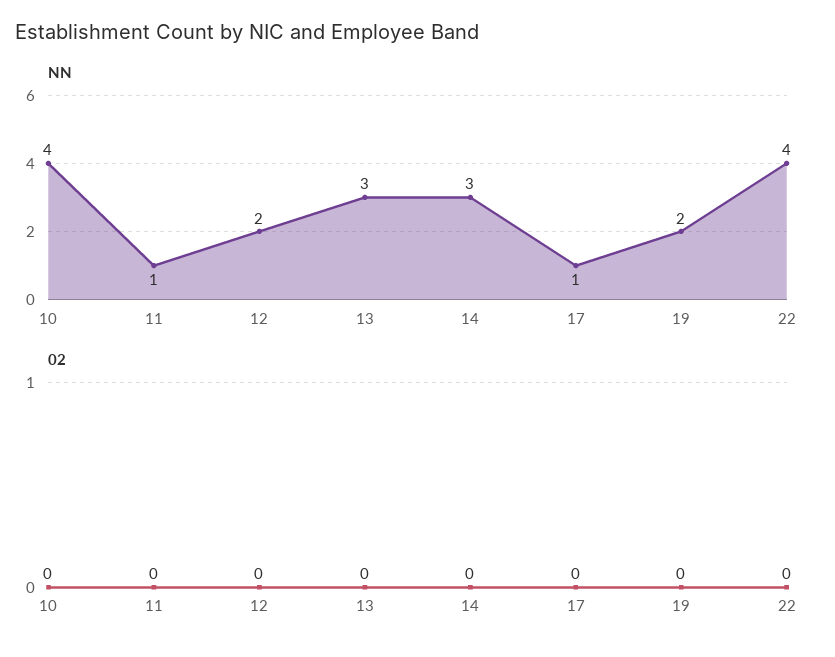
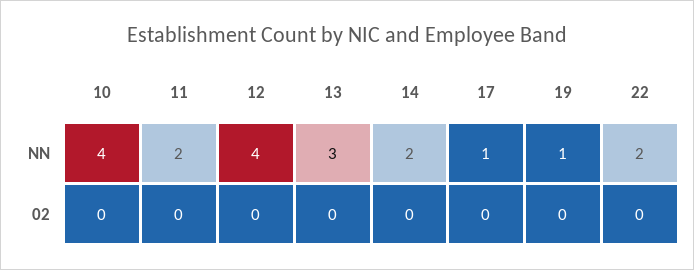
NN, 11: 1 -> 2
NN, 12: 2 -> 4
NN, 14: 3 -> 2
NN, 19: 2 -> 1
NN, 22: 4 -> 2

